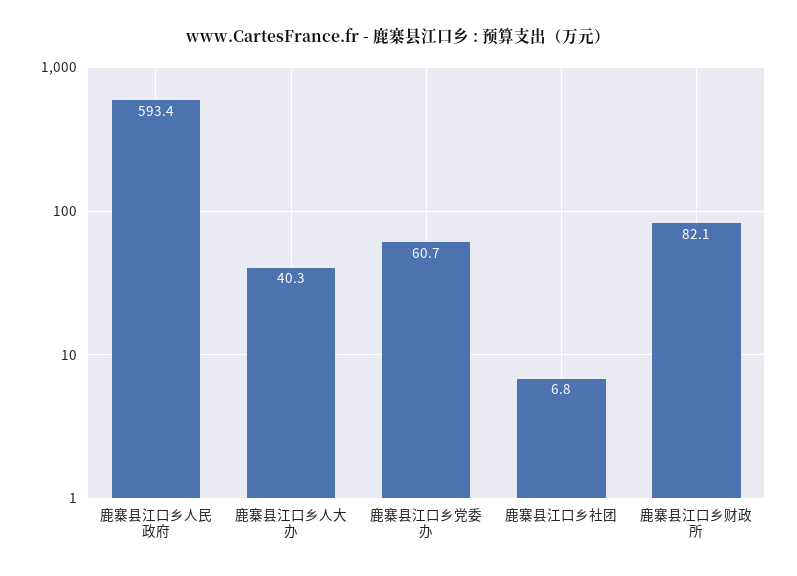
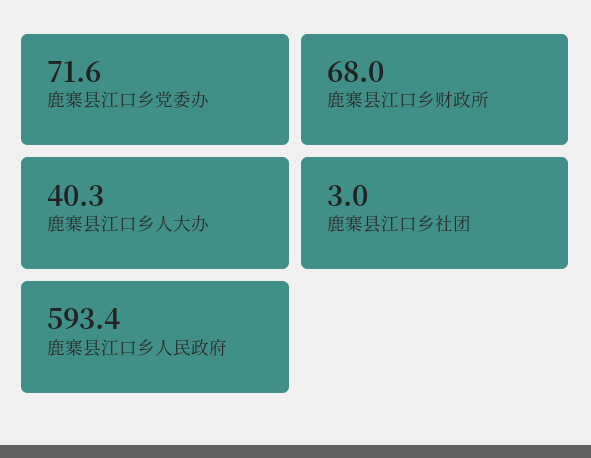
鹿寨县江口乡党委办: 60.7 -> 71.6
鹿寨县江口乡社团: 6.8 -> 3
鹿寨县江口乡财政所: 82.1 -> 68

